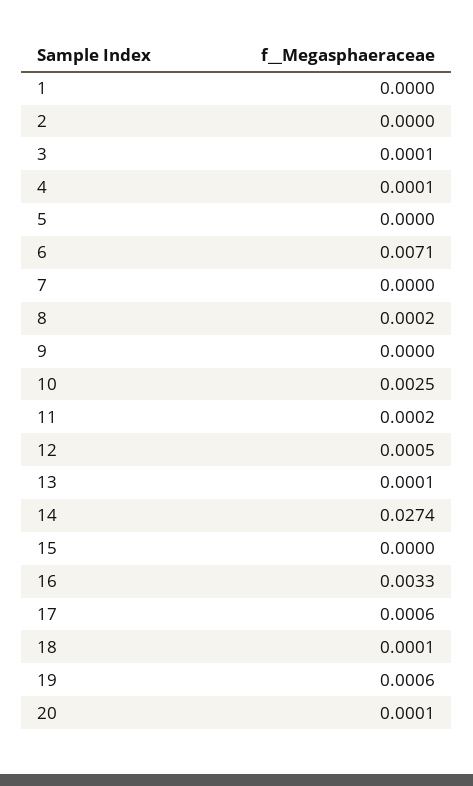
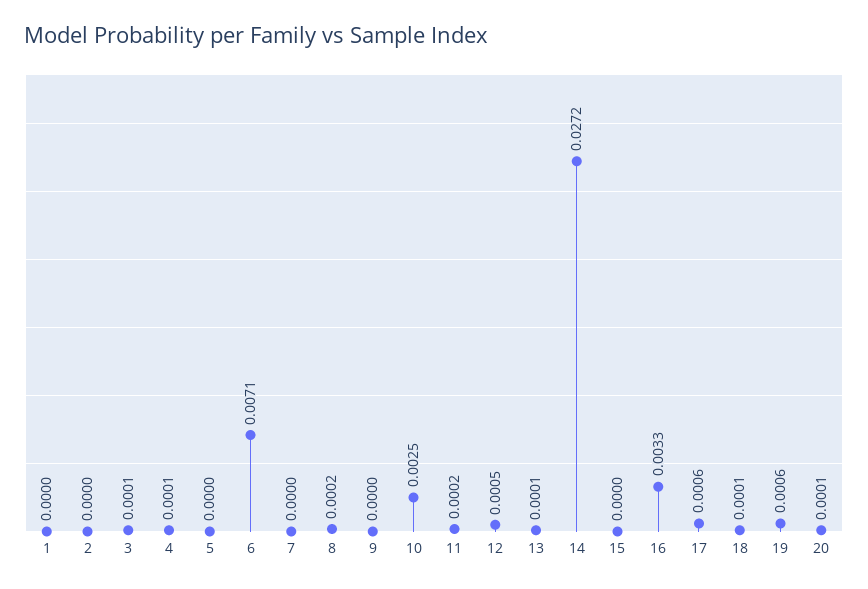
14: 0.0274 -> 0.0272

